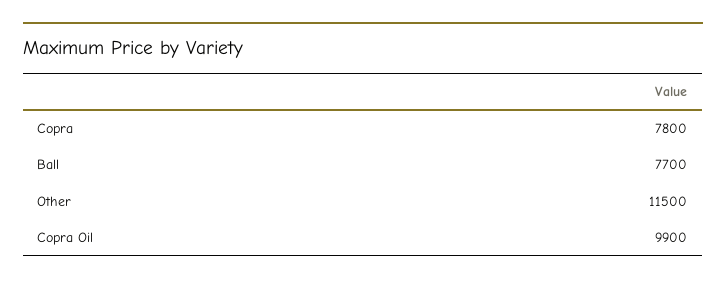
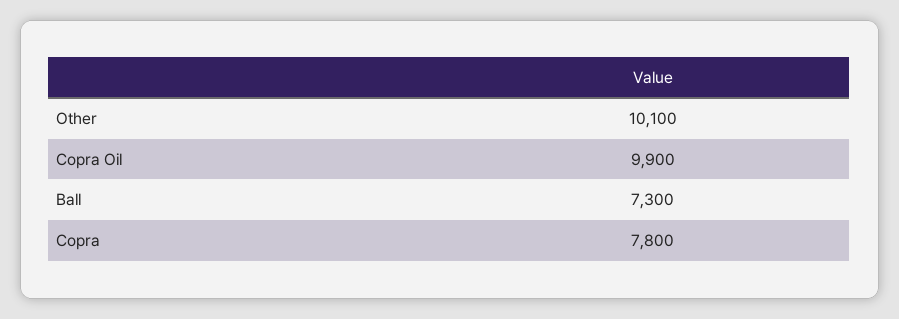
Ball: 7700 -> 7300
Other: 11500 -> 10100

